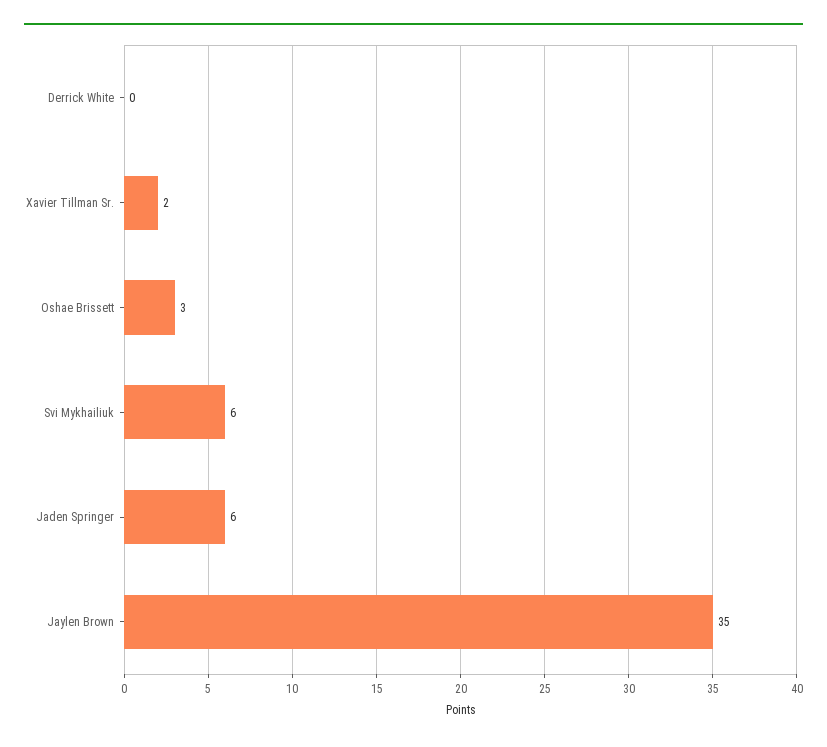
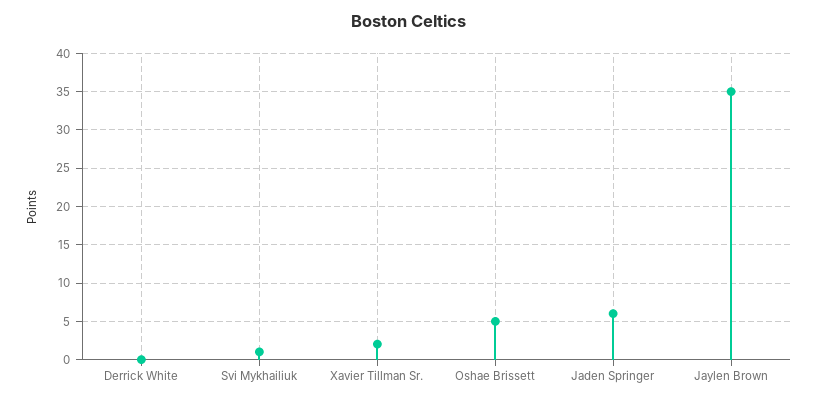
Oshae Brissett: 3 -> 5
Svi Mykhailiuk: 6 -> 1

